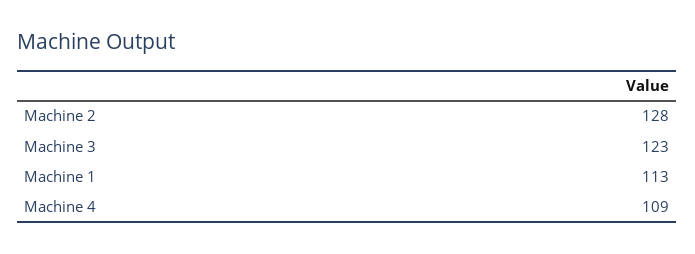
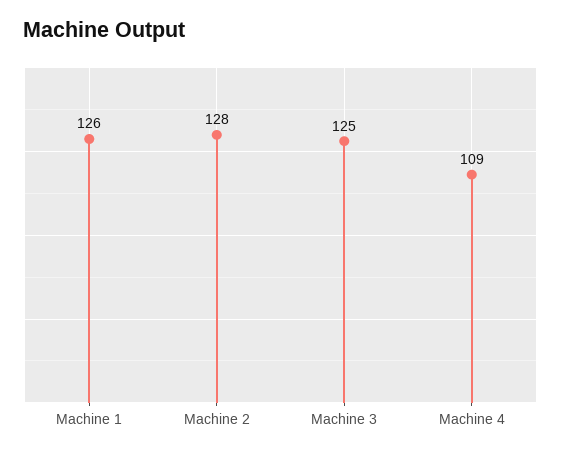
Machine 3: 123 -> 125
Machine 1: 113 -> 126

